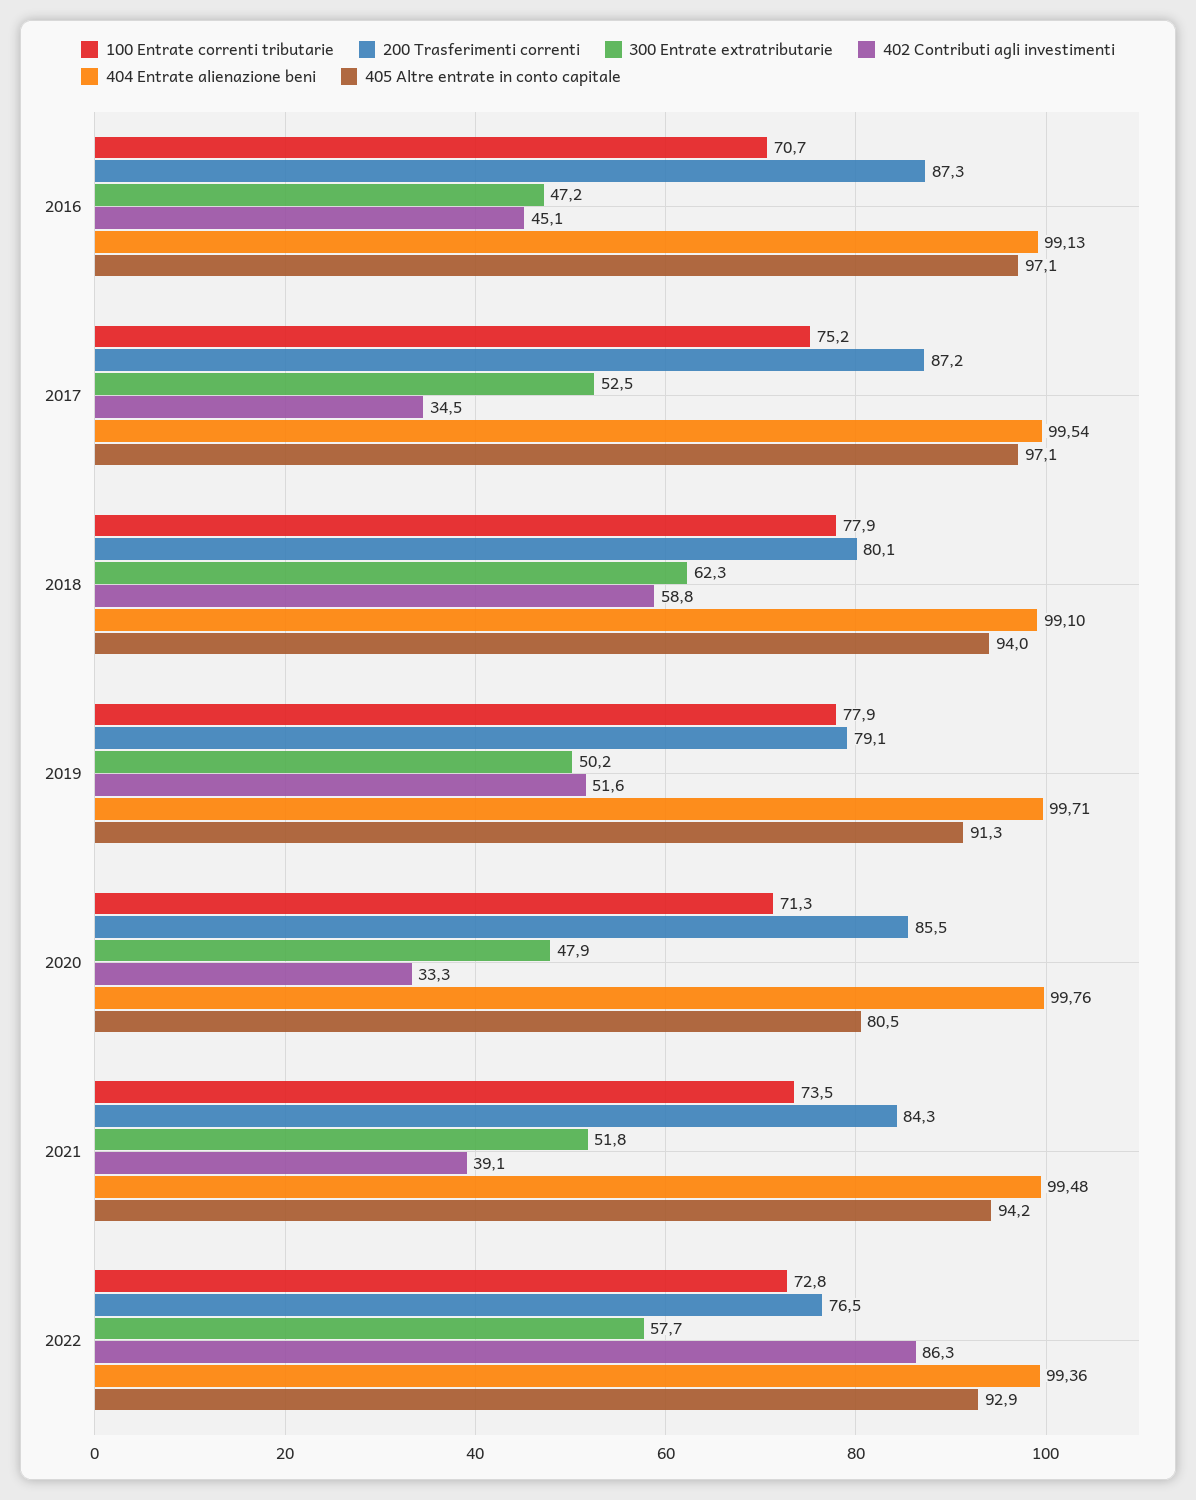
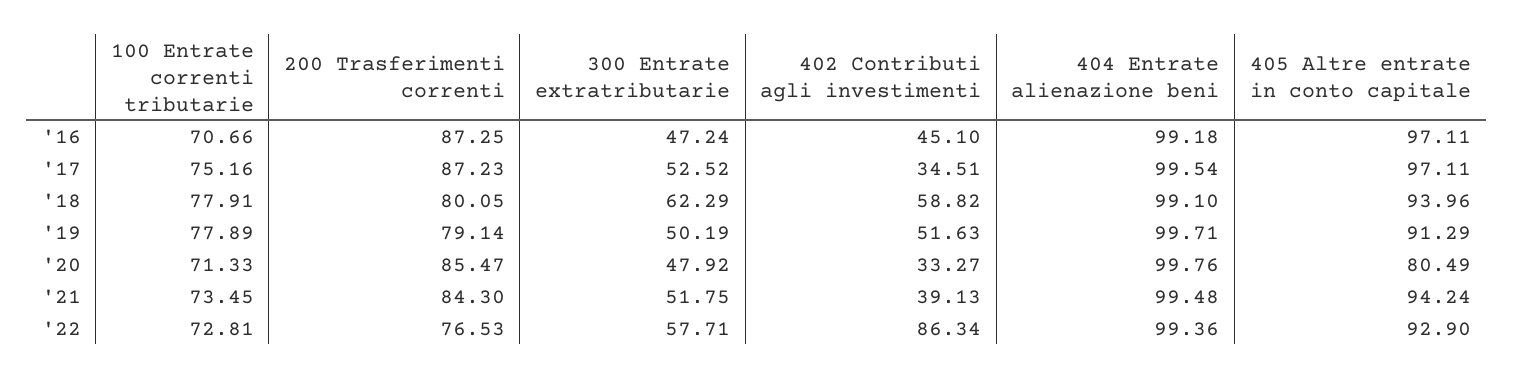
404 Entrate alienazione beni, 2016: 99.13 -> 99.18

